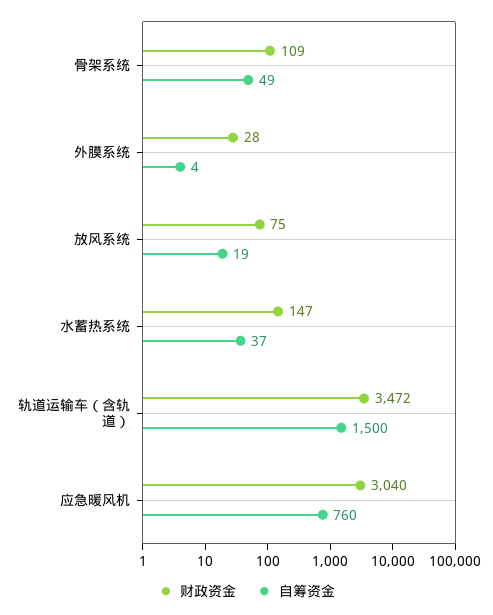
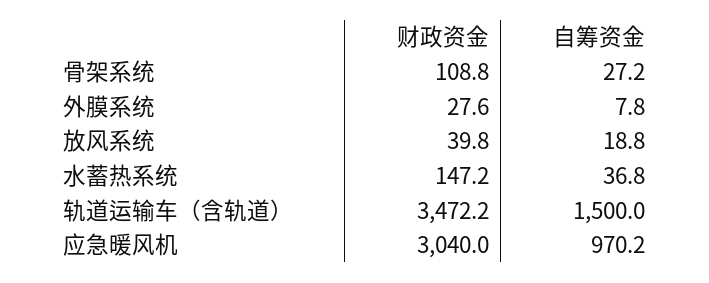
自筹资金, 骨架系统: 49 -> 27.2
自筹资金, 外膜系统: 4 -> 7.8
财政资金, 放风系统: 75 -> 39.8
自筹资金, 应急暖风机: 760 -> 970.2

